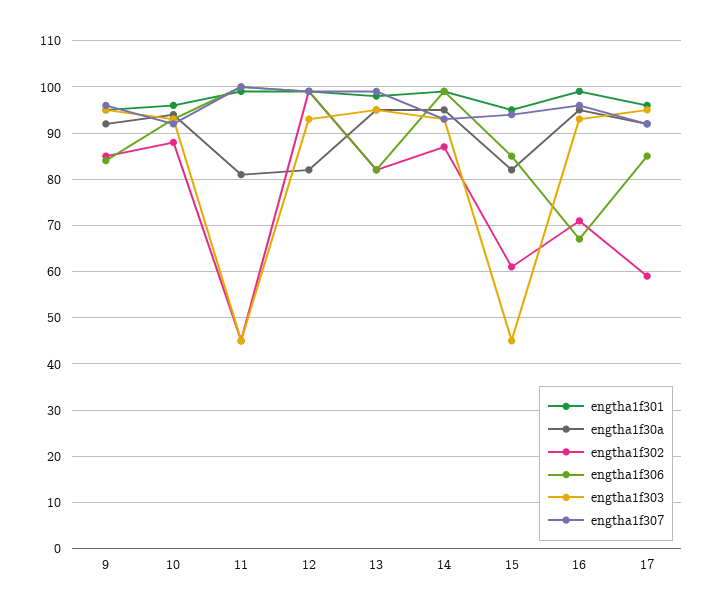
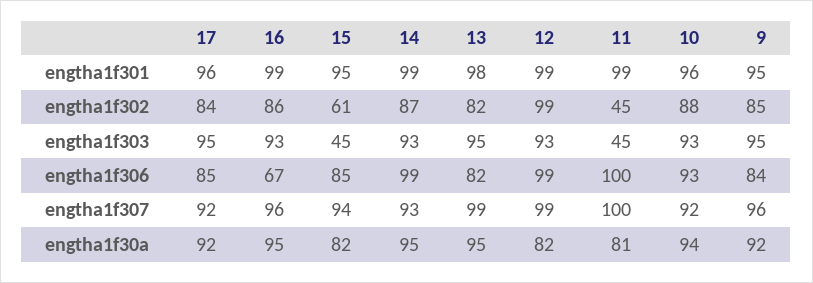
engtha1f302, 16: 70 -> 86
engtha1f302, 17: 60 -> 84

